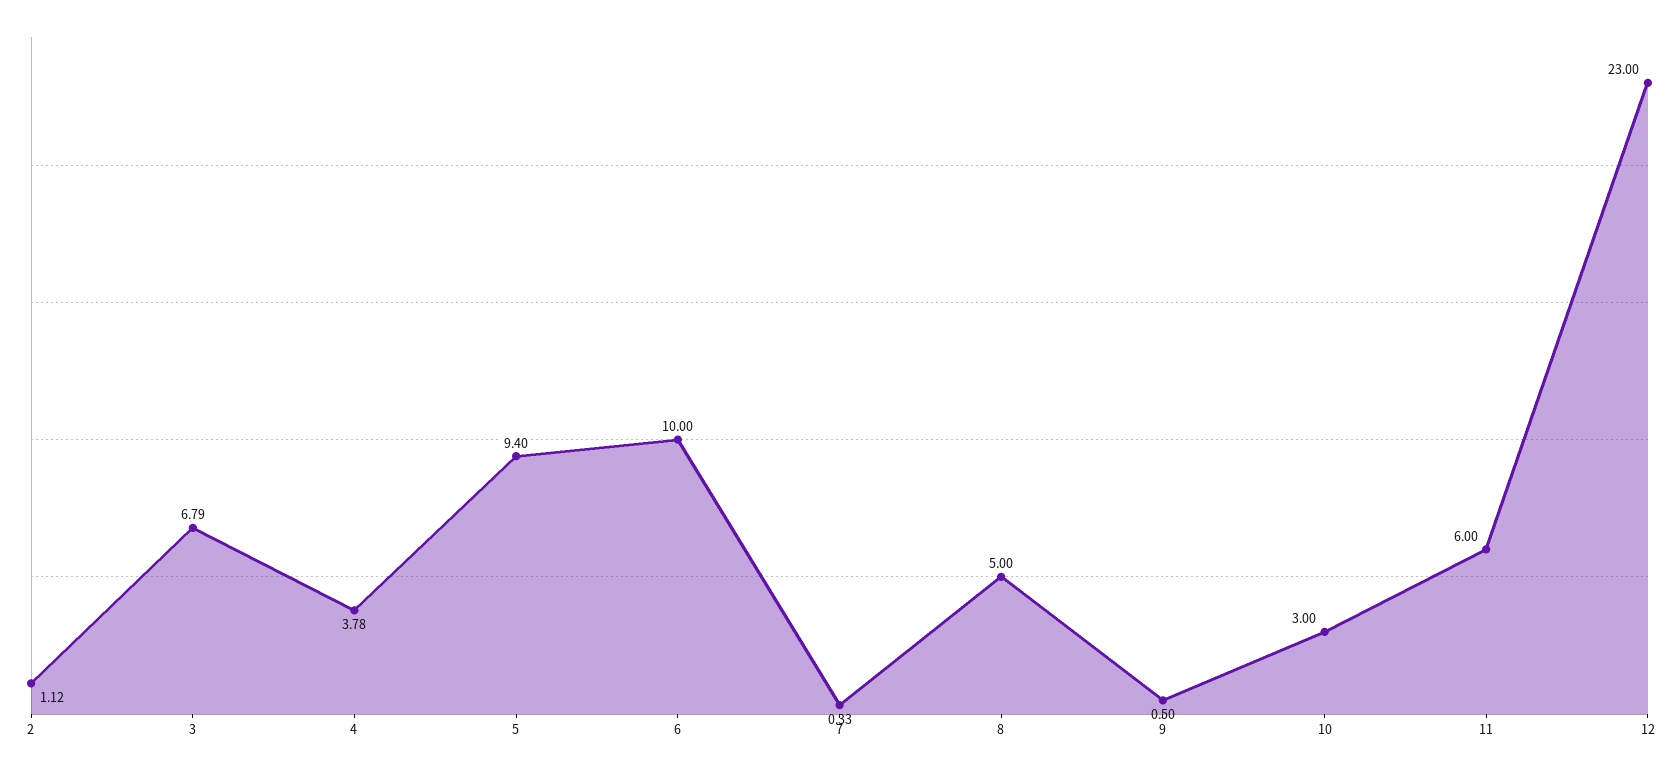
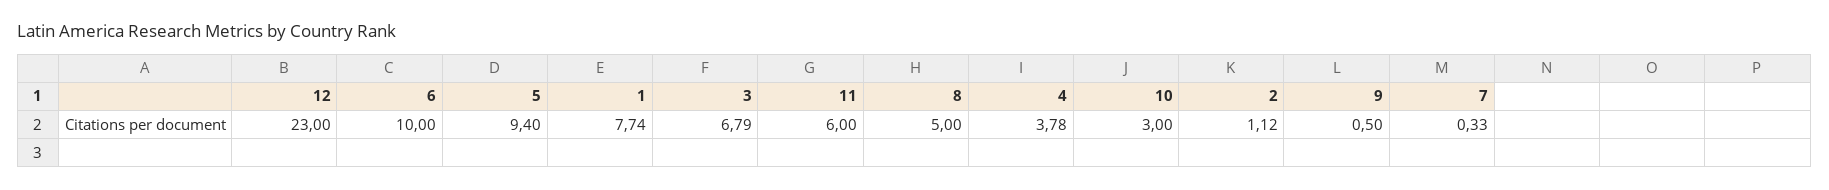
1: none -> 7.74

